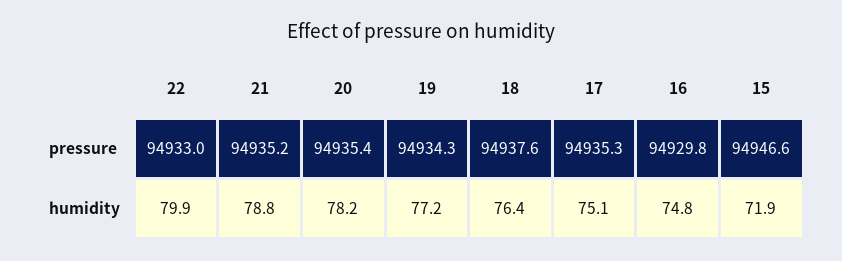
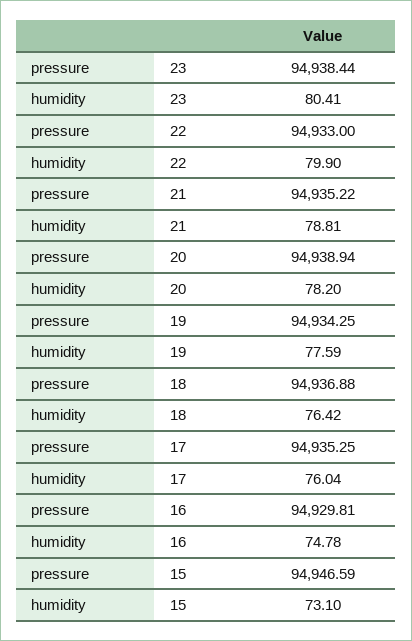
20, pressure: 94935.4 -> 94938.94
18, pressure: 94937.6 -> 94936.88
19, humidity: 77.2 -> 77.59
17, humidity: 75.1 -> 76.04
15, humidity: 71.9 -> 73.1
23, pressure: none -> 94938.44
23, humidity: none -> 80.41

